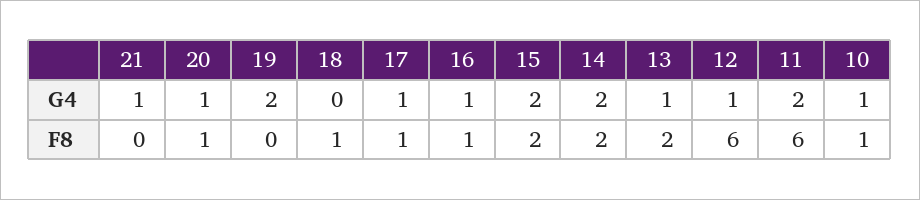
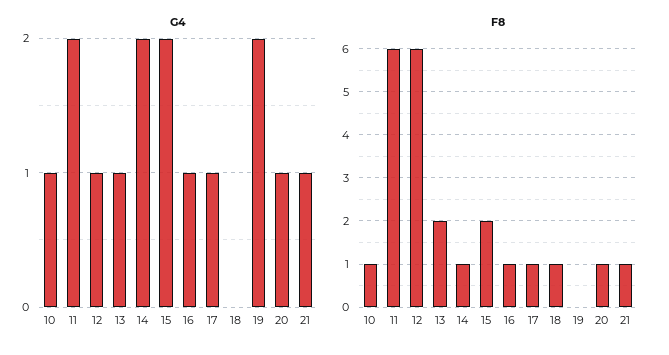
F8, 21: 0 -> 1
F8, 14: 2 -> 1

